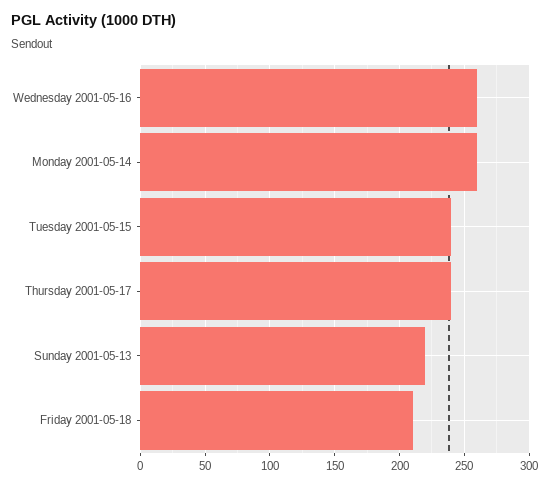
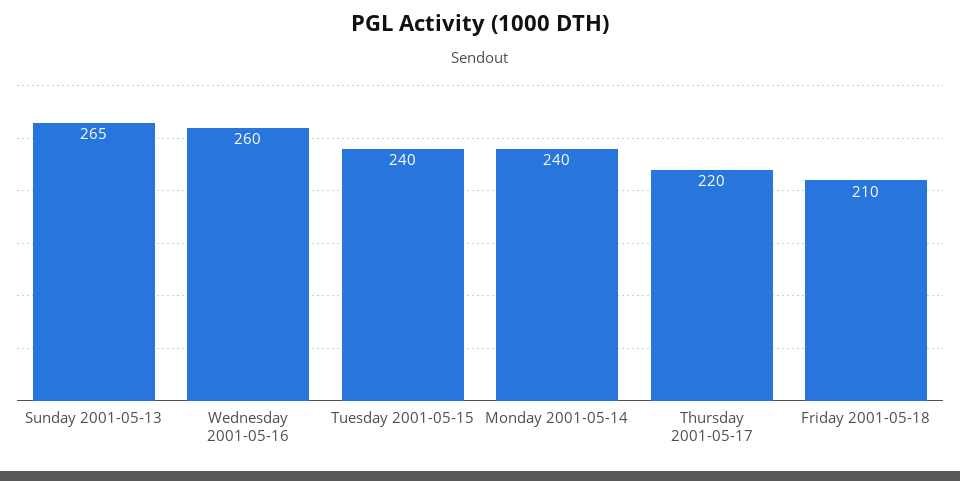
Monday 2001-05-14: 260 -> 240
Thursday 2001-05-17: 240 -> 220
Sunday 2001-05-13: 220 -> 265

